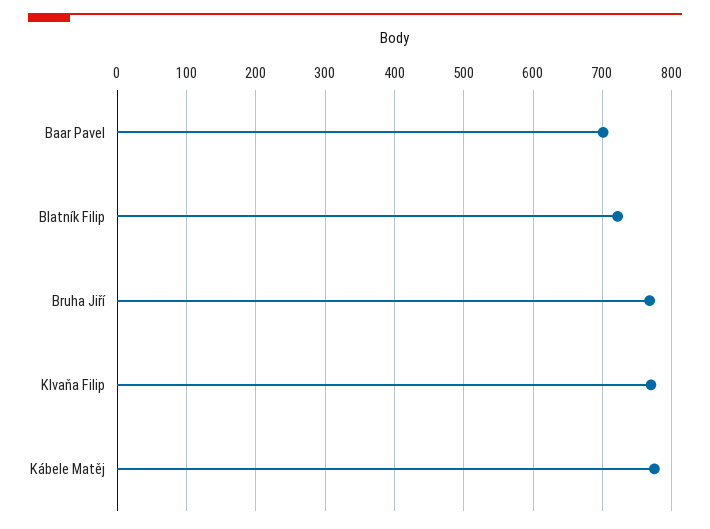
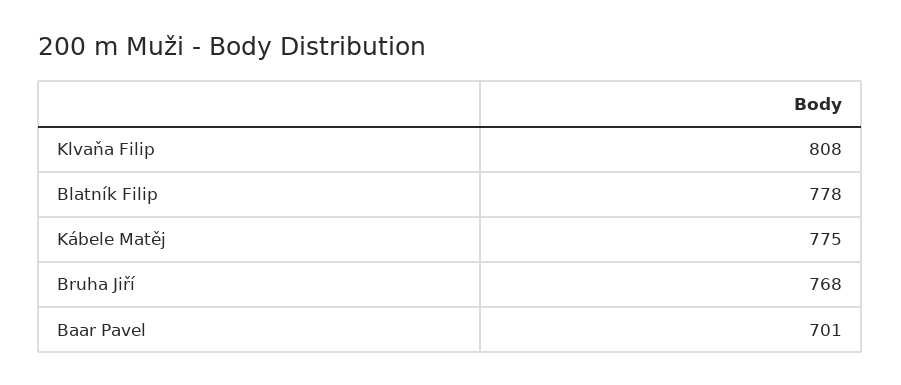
Blatník Filip: 720 -> 778
Klvaňa Filip: 770 -> 808

